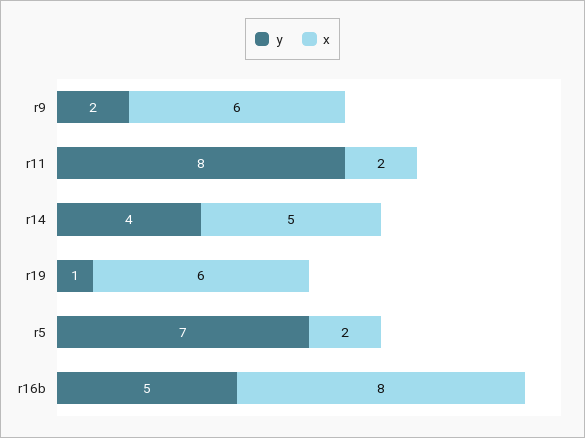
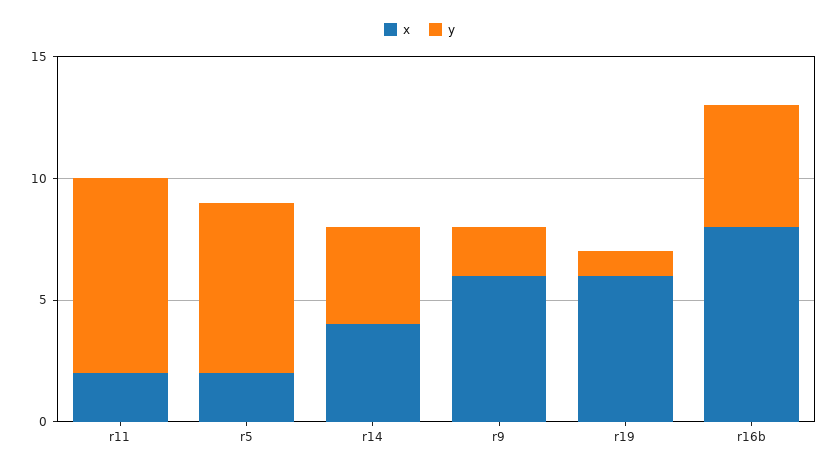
x, r14: 5 -> 4

